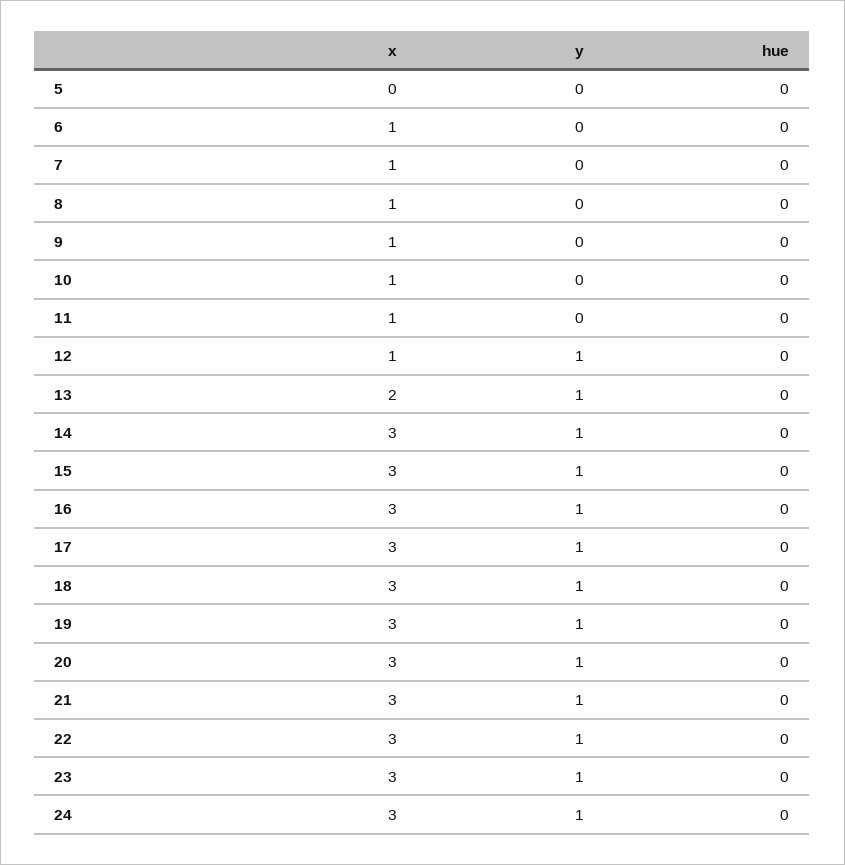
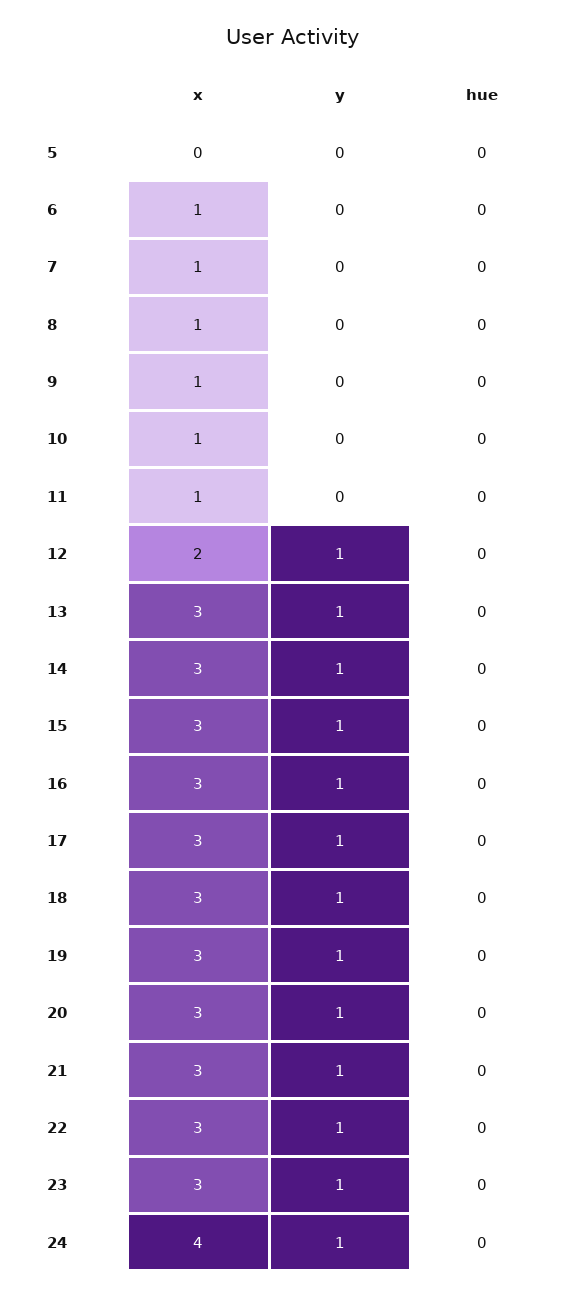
x, 12: 1 -> 2
x, 13: 2 -> 3
x, 24: 3 -> 4

